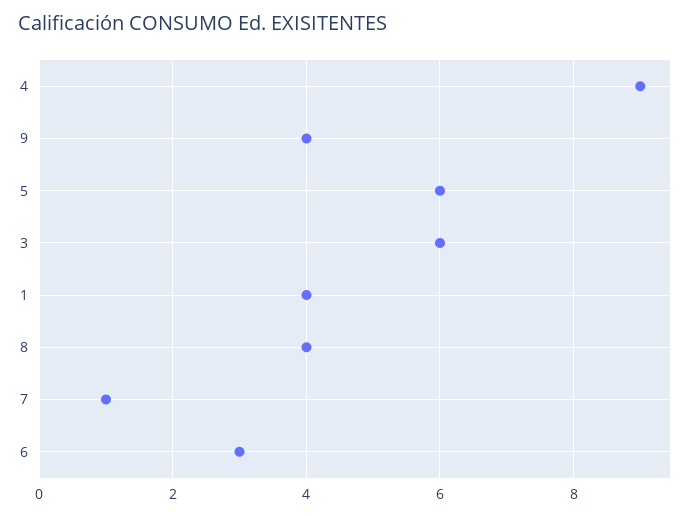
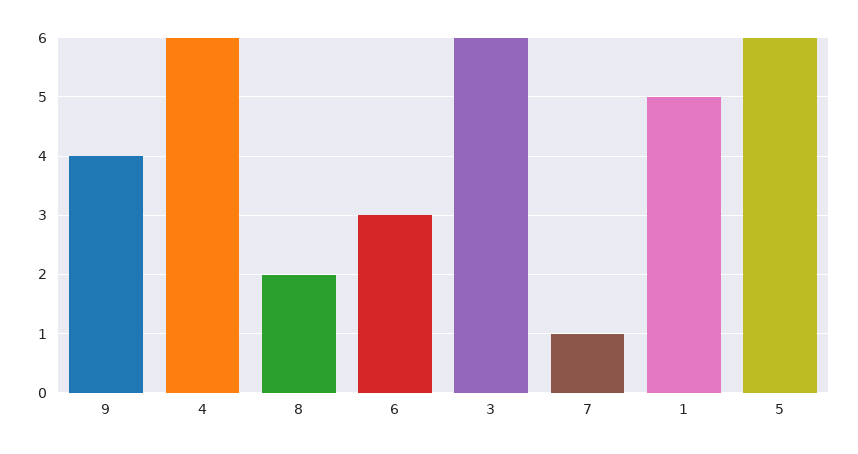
4: 9 -> 6
1: 4 -> 5
8: 4 -> 2

